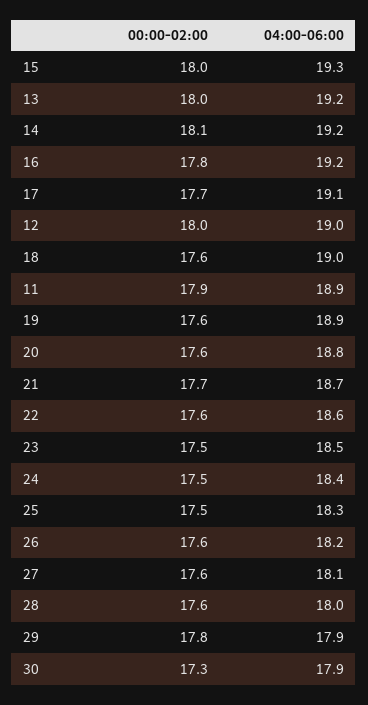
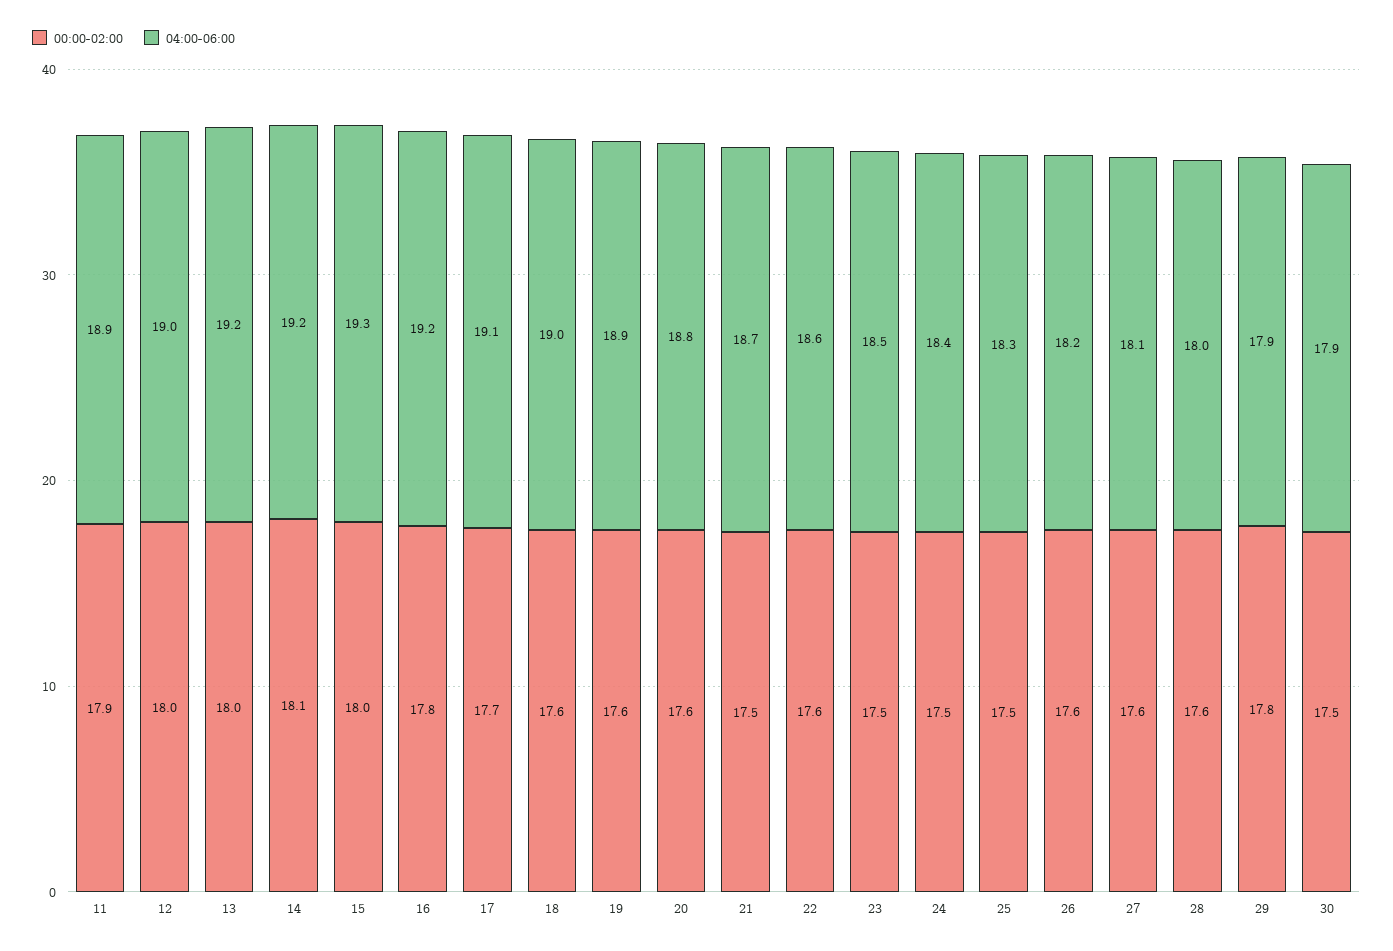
00:00-02:00, 21: 17.7 -> 17.5
00:00-02:00, 30: 17.3 -> 17.5

